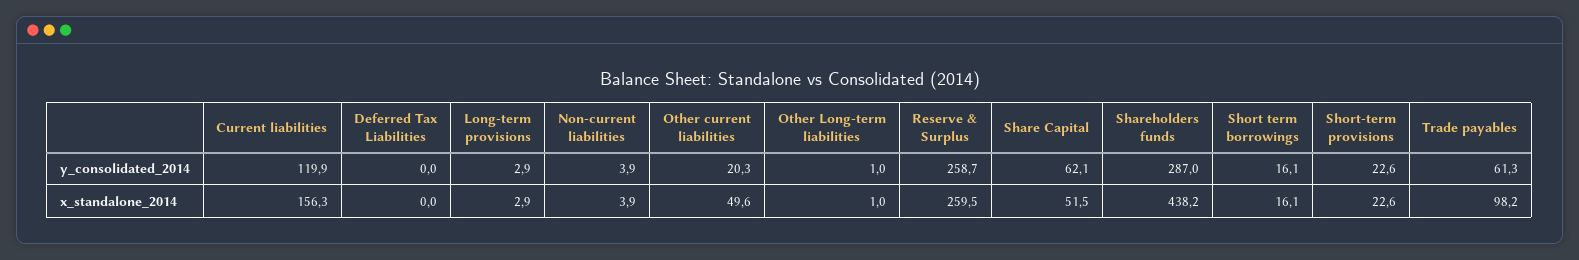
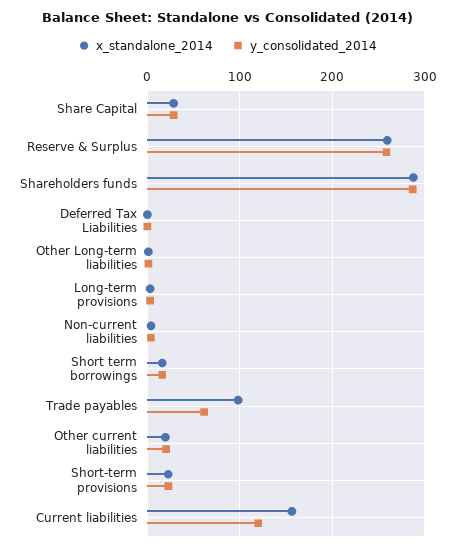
y_consolidated_2014, Share Capital: 62.1 -> 30
x_standalone_2014, Other current liabilities: 49.6 -> 20
x_standalone_2014, Share Capital: 51.5 -> 30
x_standalone_2014, Shareholders funds: 438.2 -> 290

